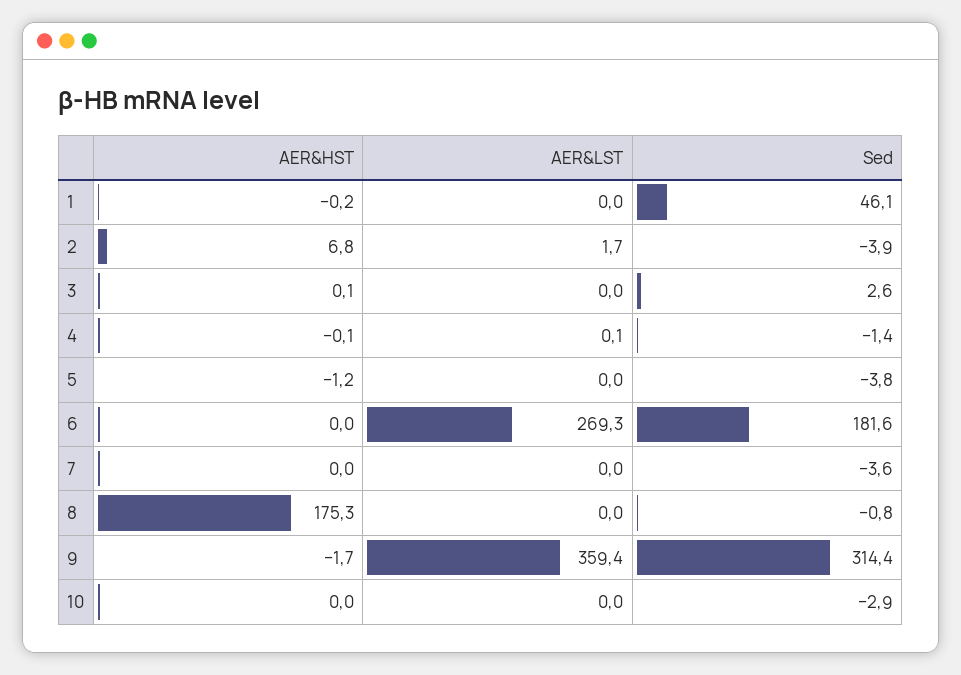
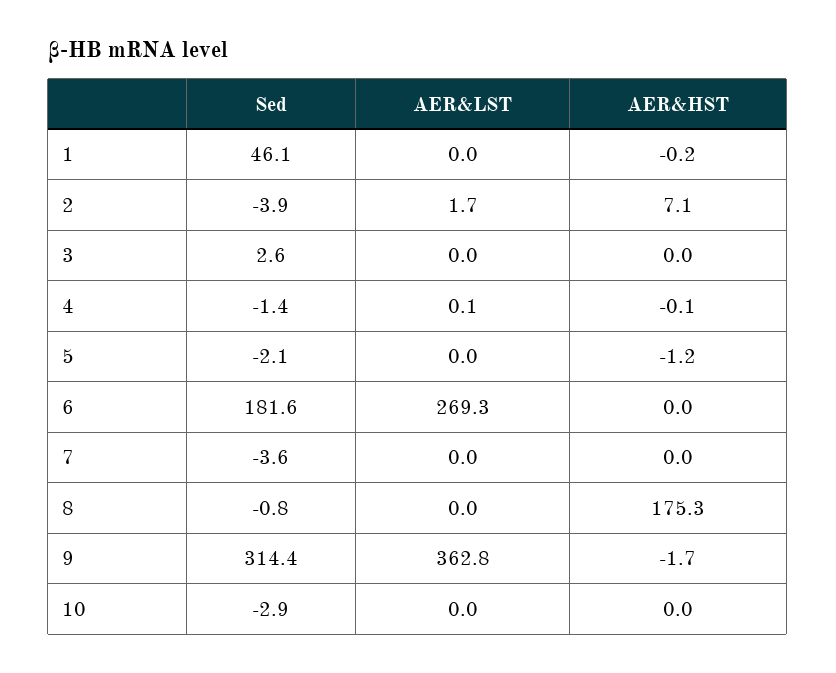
AER&HST, 2: 6.8 -> 7.1
AER&HST, 3: 0.1 -> 0
Sed, 5: -3.8 -> -2.1
AER&LST, 9: 359.4 -> 362.8

